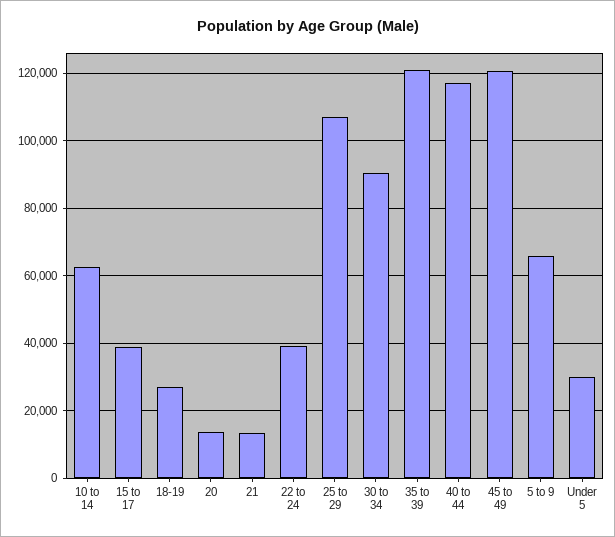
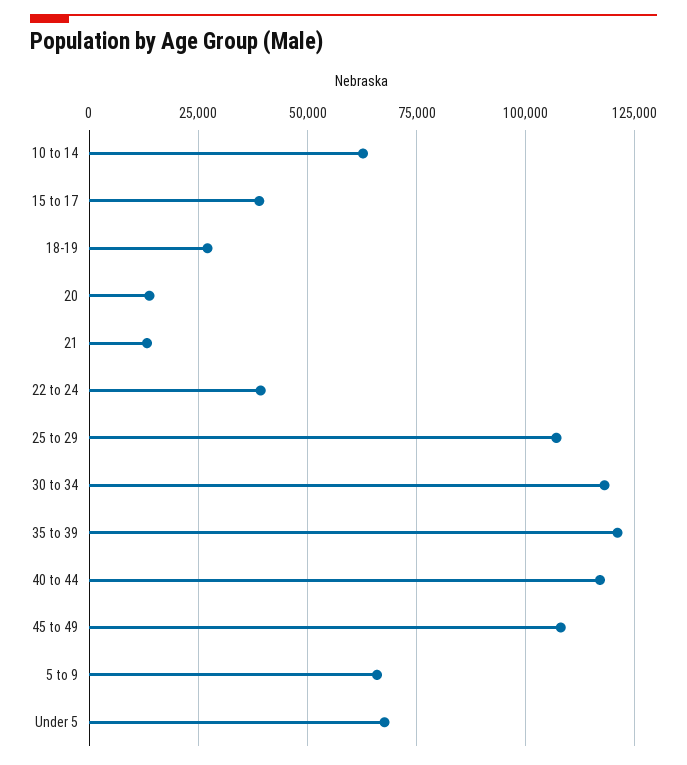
30 to 34: 90000 -> 117500
45 to 49: 120000 -> 107500
Under 5: 30000 -> 67500

